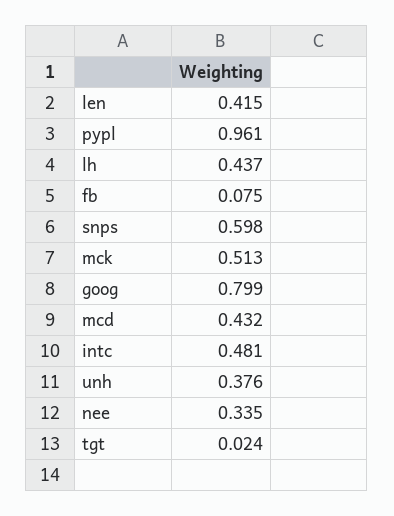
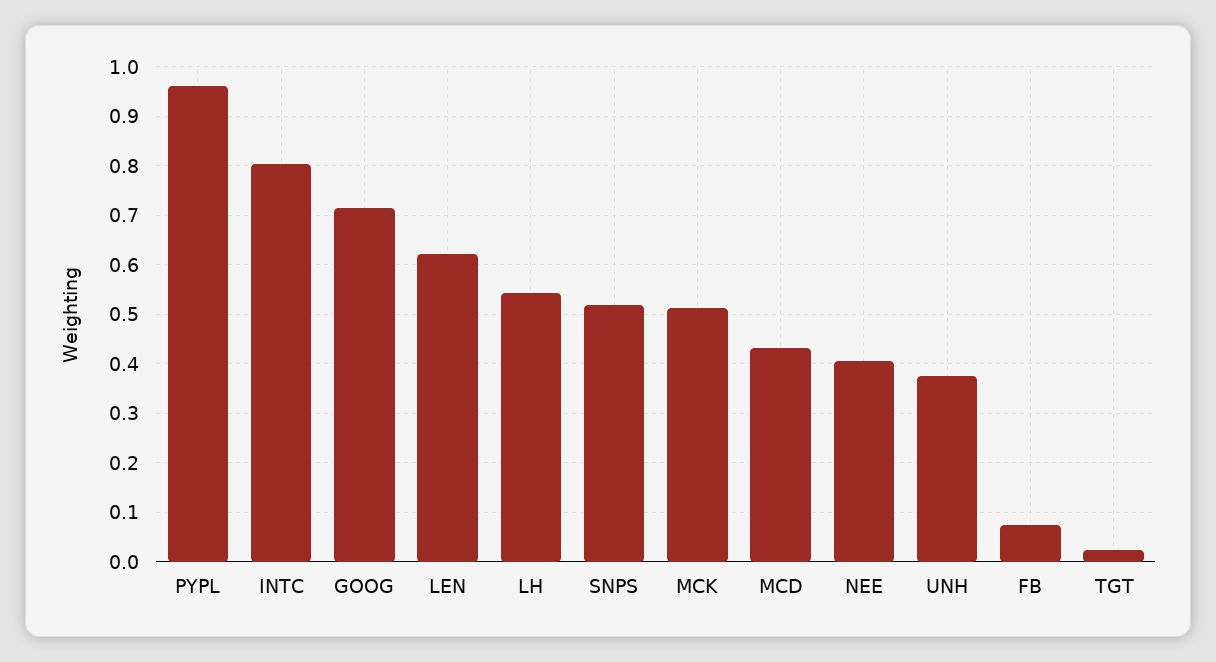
len: 0.415 -> 0.62
lh: 0.437 -> 0.54
snps: 0.598 -> 0.52
goog: 0.799 -> 0.72
intc: 0.481 -> 0.8
nee: 0.335 -> 0.4

